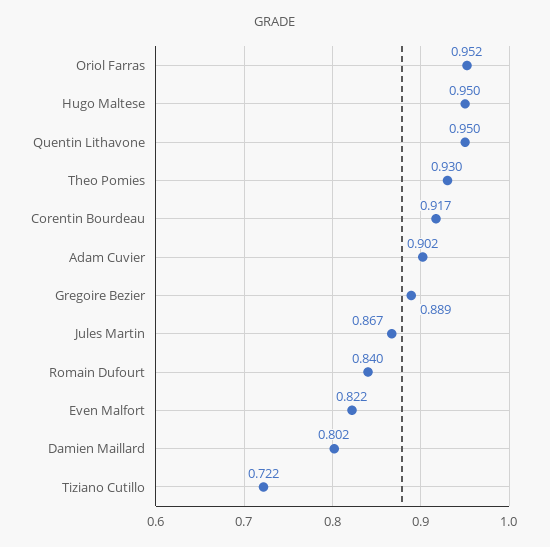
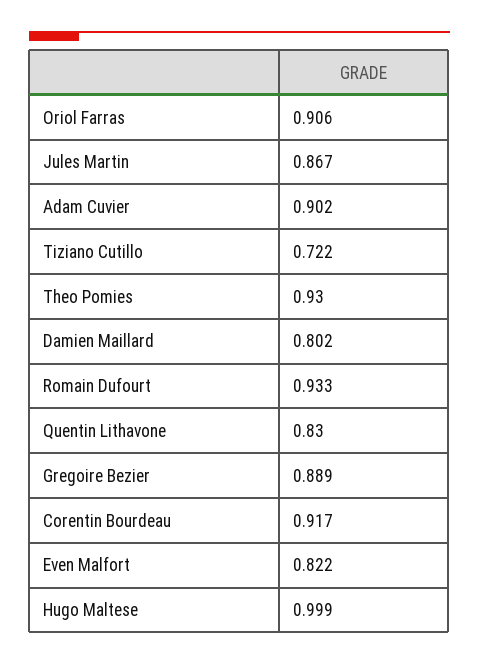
Oriol Farras: 0.952 -> 0.906
Hugo Maltese: 0.95 -> 0.999
Quentin Lithavone: 0.95 -> 0.83
Romain Dufourt: 0.84 -> 0.933

